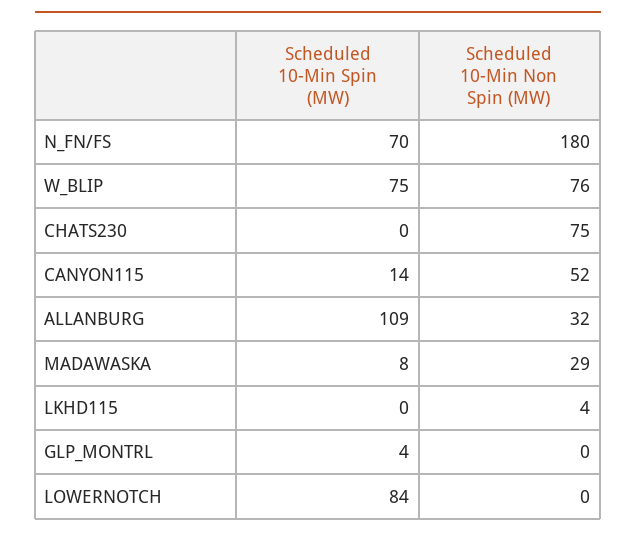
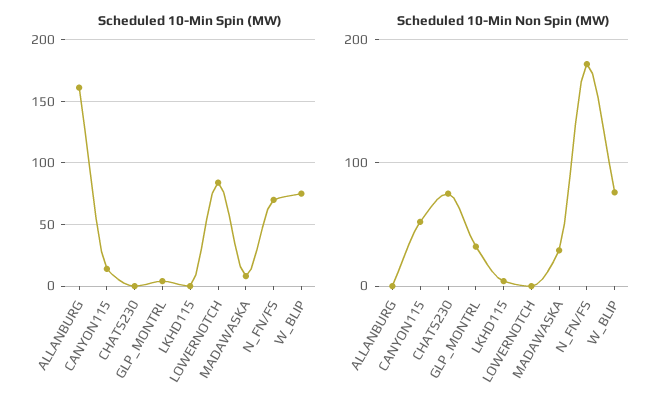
Scheduled 10-Min Spin (MW), ALLANBURG: 109 -> 160
Scheduled 10-Min Non Spin (MW), ALLANBURG: 32 -> 0
Scheduled 10-Min Non Spin (MW), GLP_MONTRL: 0 -> 30

